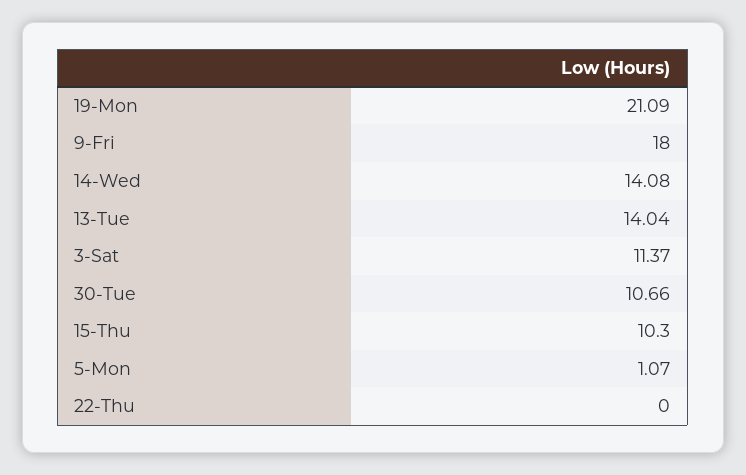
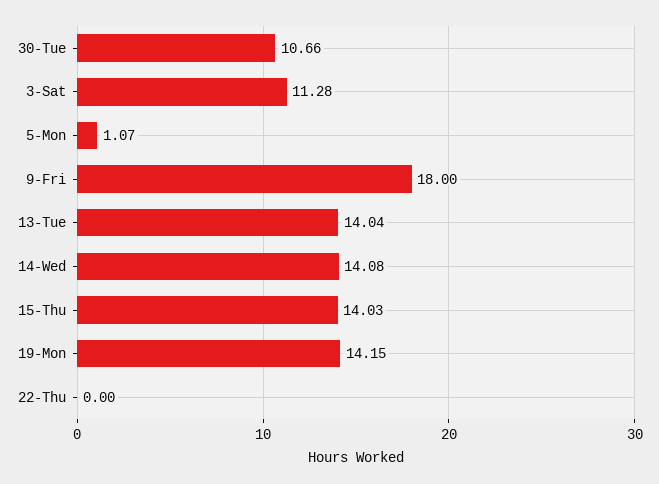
19-Mon: 21.09 -> 14.15
3-Sat: 11.37 -> 11.28
15-Thu: 10.3 -> 14.03

